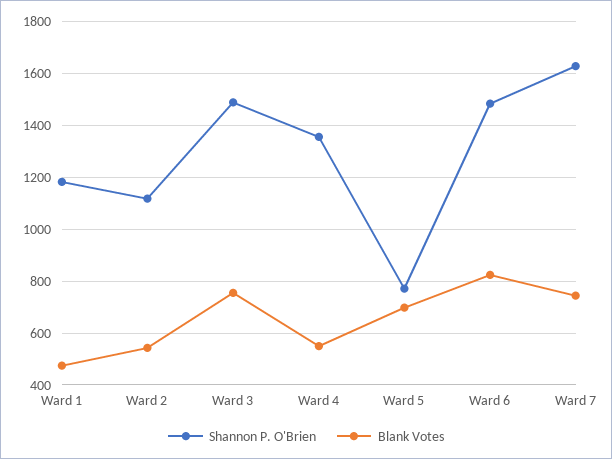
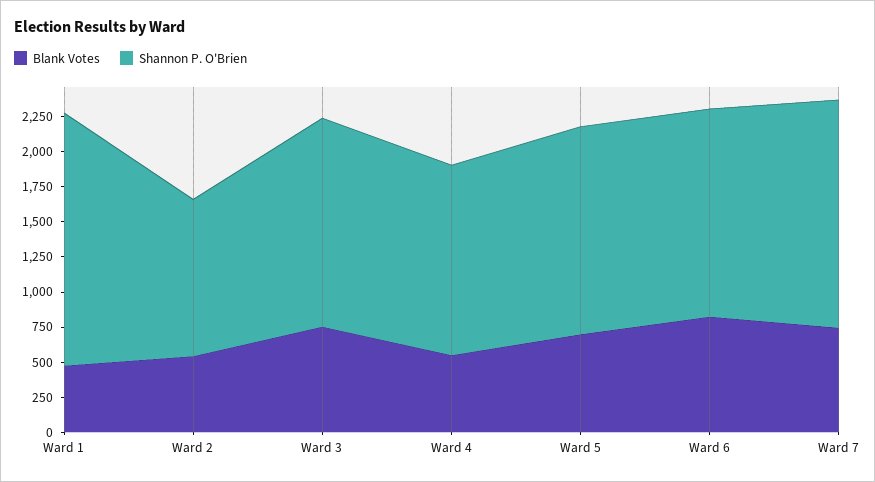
Shannon P. O'Brien, Ward 1: 1175 -> 1750
Shannon P. O'Brien, Ward 5: 775 -> 1500

